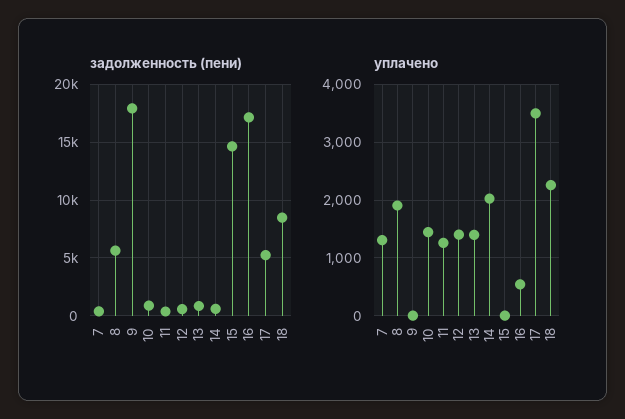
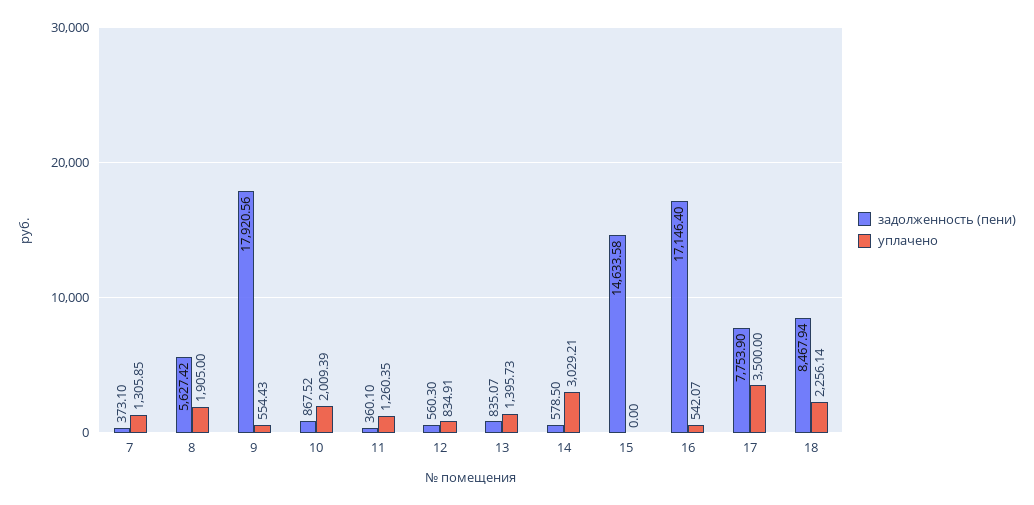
задолженность (пени), 17: 5000 -> 7753.9
уплачено, 9: 0 -> 554.43
уплачено, 10: 1400 -> 2009.39
уплачено, 12: 1400 -> 834.91
уплачено, 14: 2000 -> 3029.21

